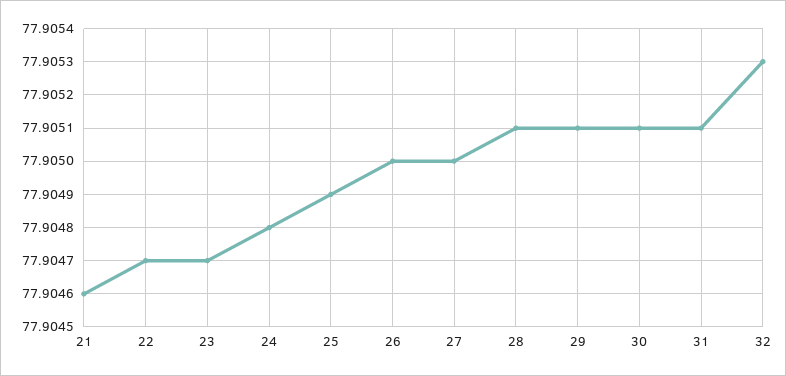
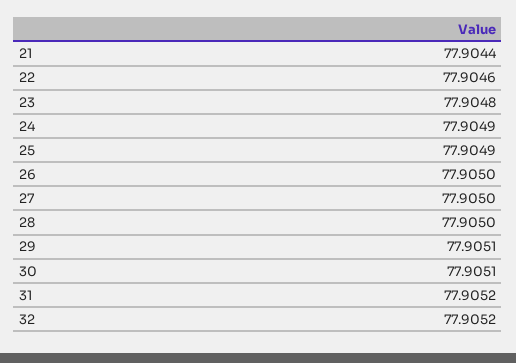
21: 77.9046 -> 77.9044
22: 77.9047 -> 77.9046
23: 77.9047 -> 77.9048
24: 77.9048 -> 77.9049
28: 77.9051 -> 77.905
31: 77.9051 -> 77.9052
32: 77.9053 -> 77.9052

